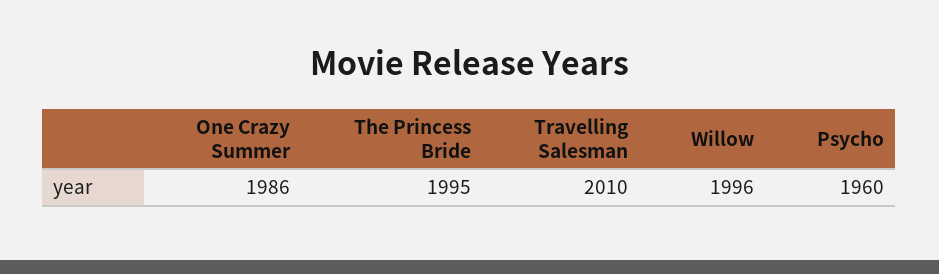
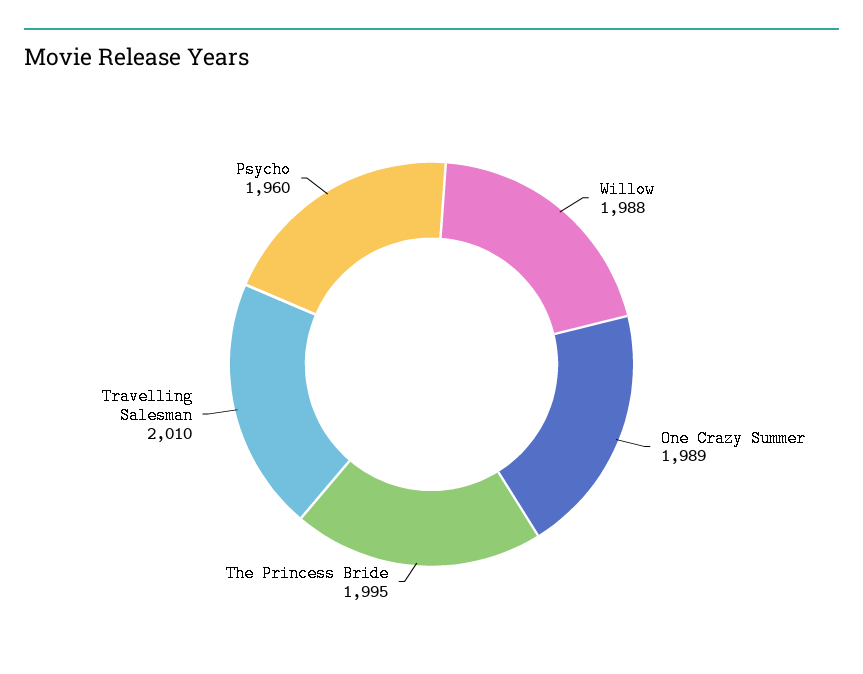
One Crazy Summer: 1986 -> 1989
Willow: 1996 -> 1988

